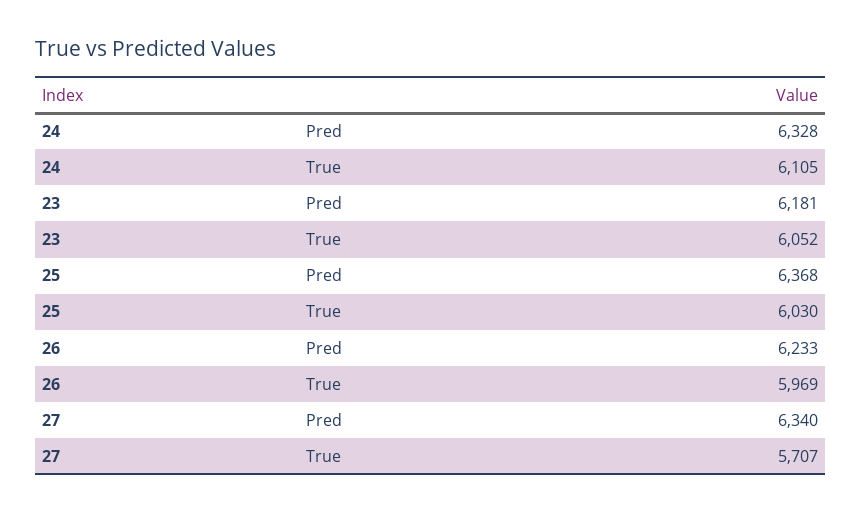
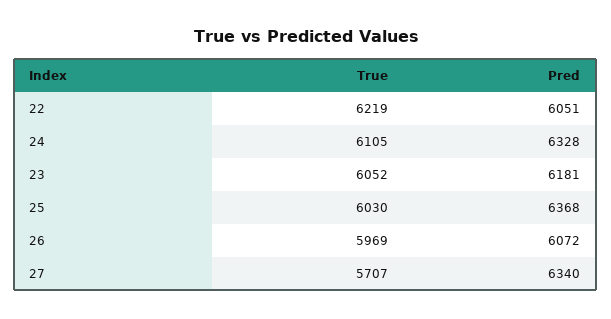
26, Pred: 6233 -> 6072
22, True: none -> 6219
22, Pred: none -> 6051

